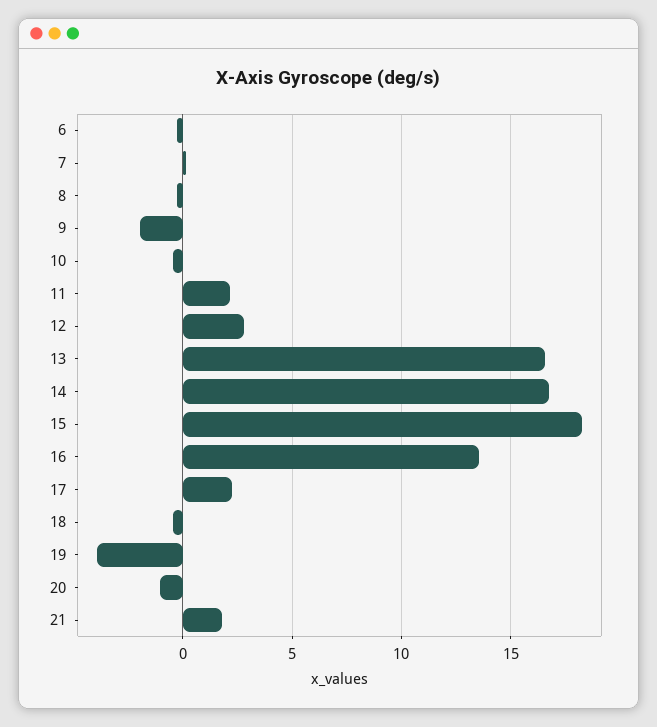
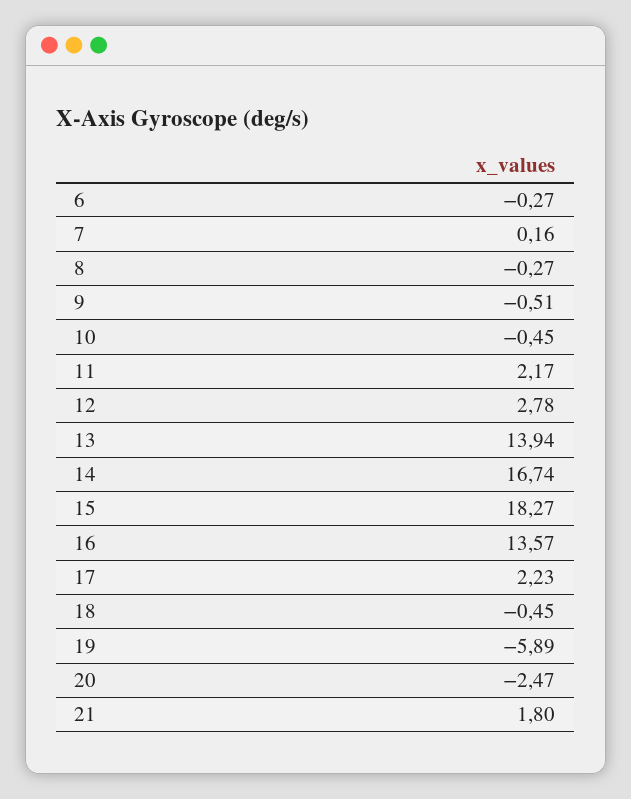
9: -2 -> -0.51
13: 16.5 -> 13.94
19: -4 -> -5.89
20: -1 -> -2.47

